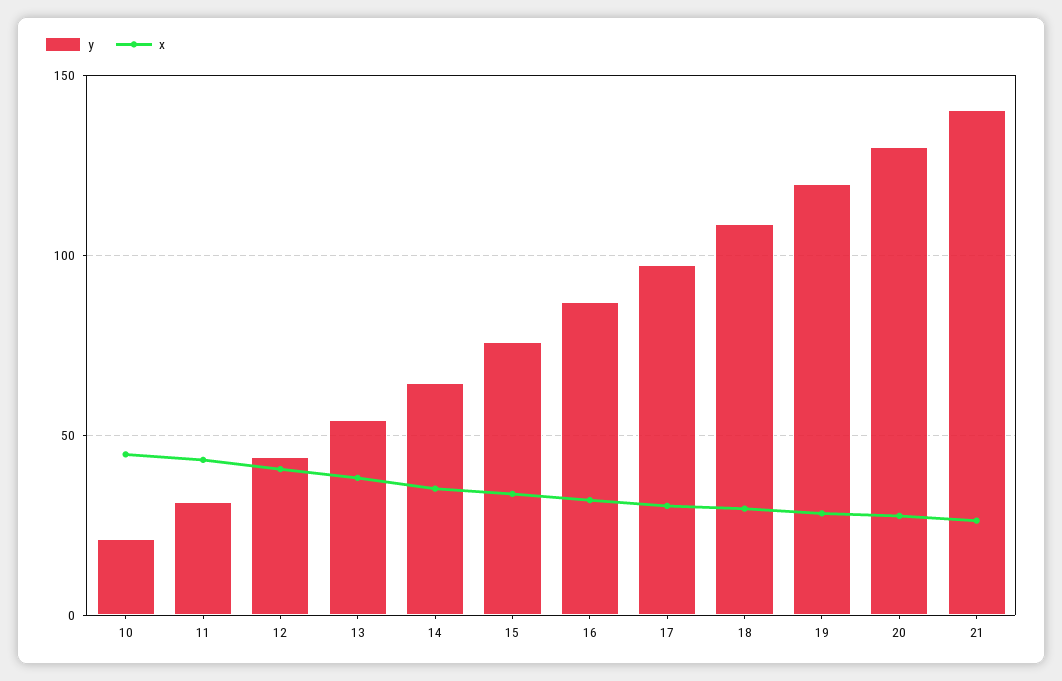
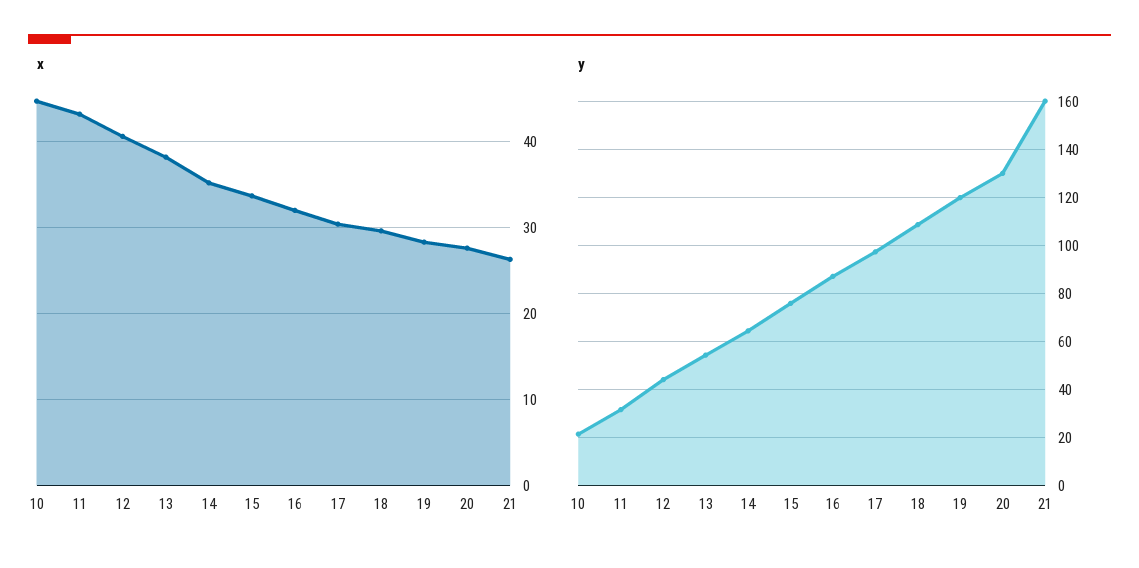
y, 21: 140 -> 160

